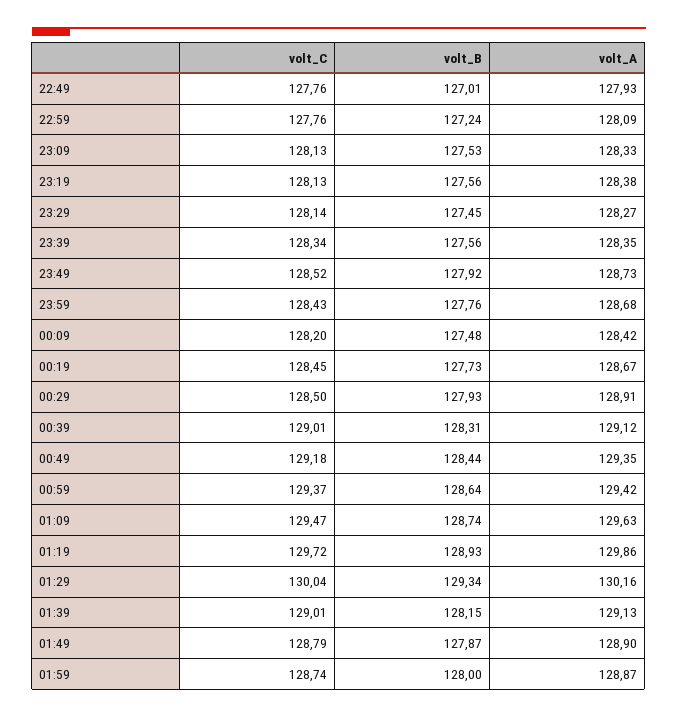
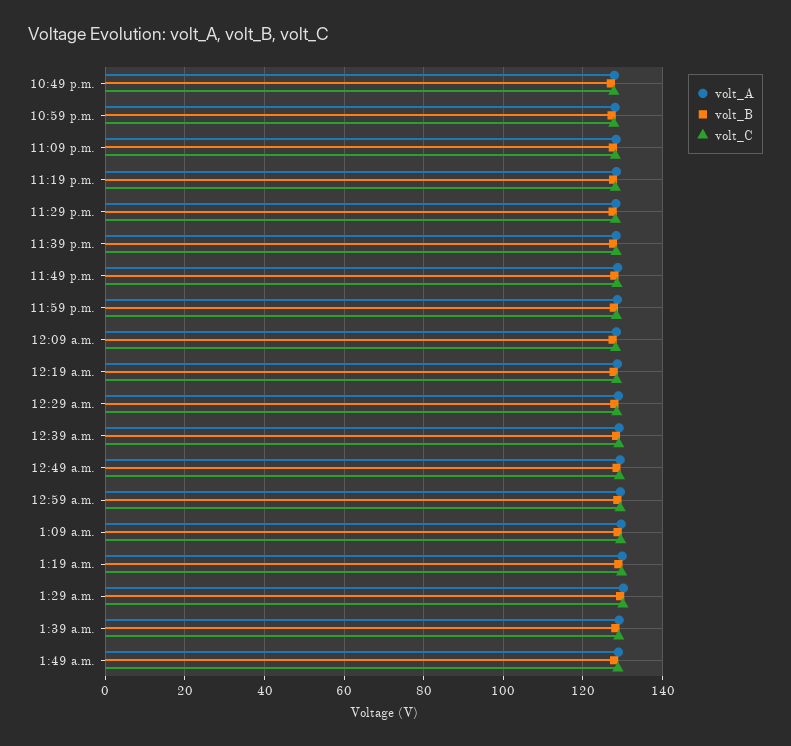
volt_C, 01:59: 128.74 -> none
volt_B, 01:59: 128 -> none
volt_A, 01:59: 128.87 -> none

